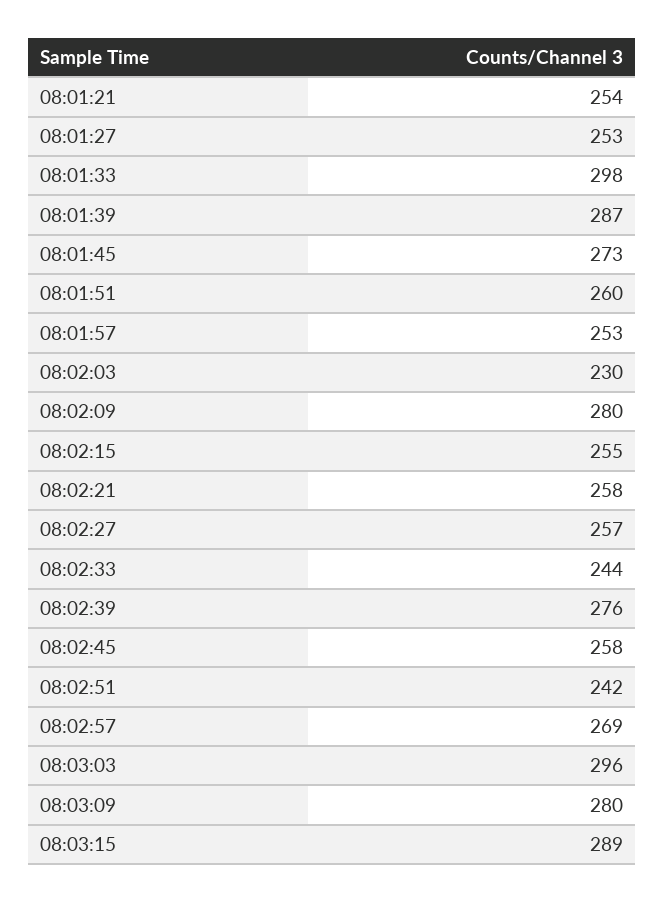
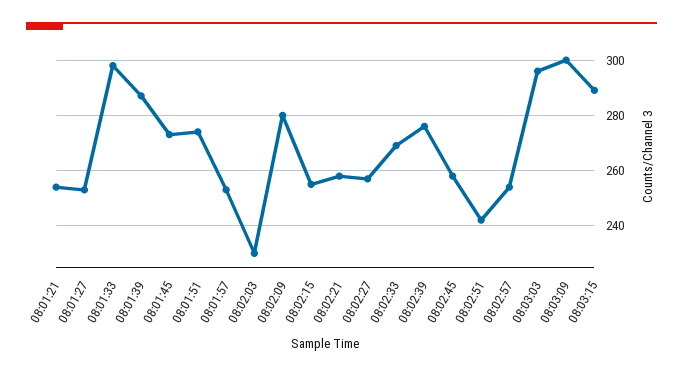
08:01:51: 260 -> 275
08:02:33: 244 -> 270
08:02:57: 269 -> 255
08:03:09: 280 -> 300

